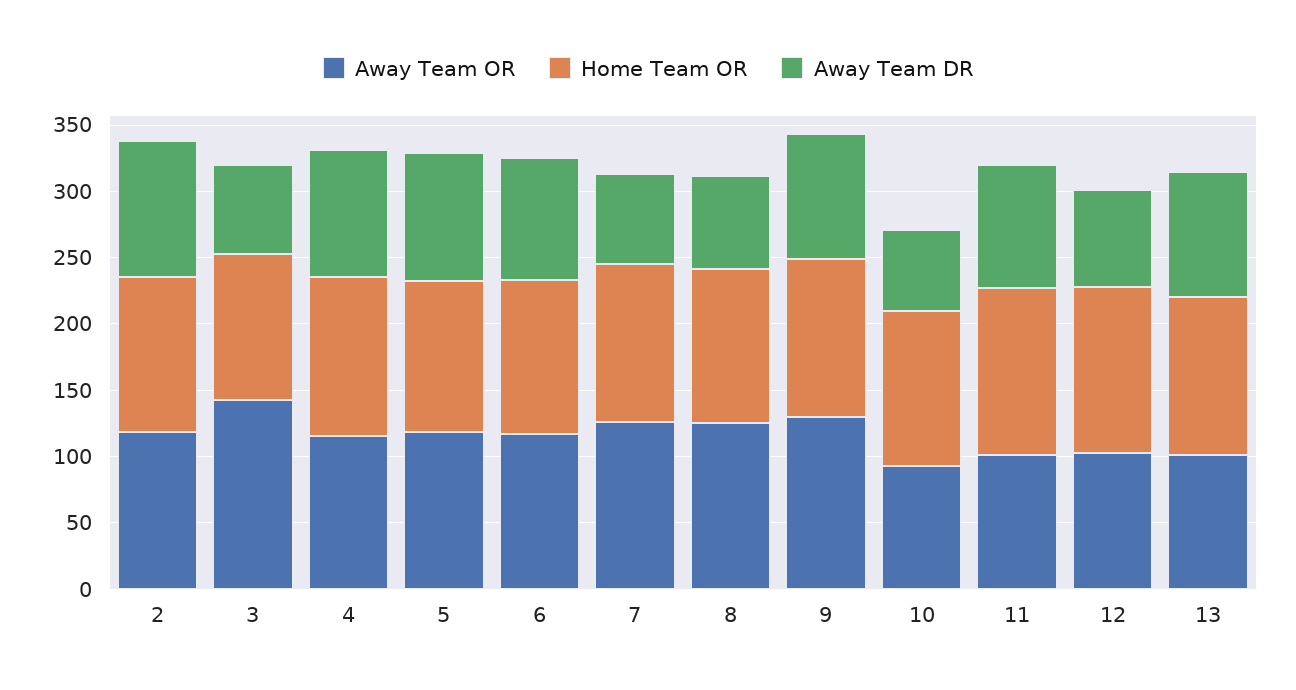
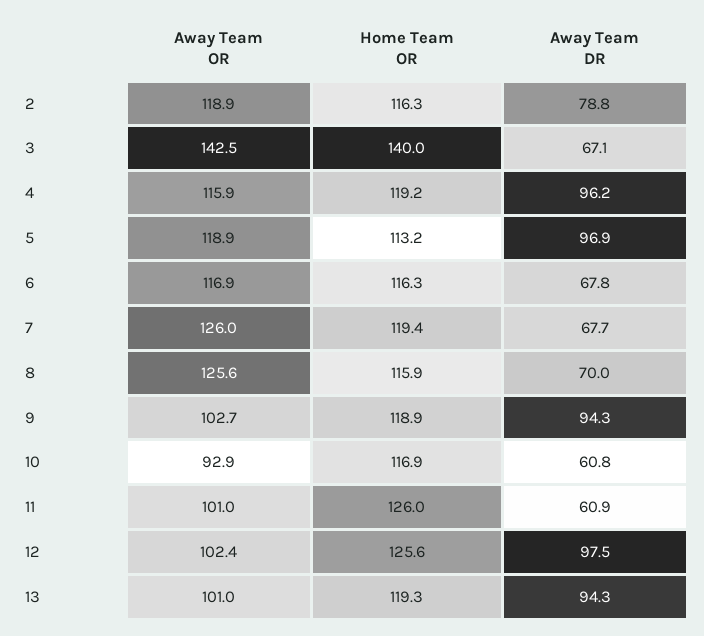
Away Team DR, 2: 100 -> 78.8
Home Team OR, 3: 110 -> 140
Away Team DR, 6: 90 -> 67.8
Away Team OR, 9: 130 -> 102.7
Away Team DR, 11: 90 -> 60.9
Away Team DR, 12: 70 -> 97.5

